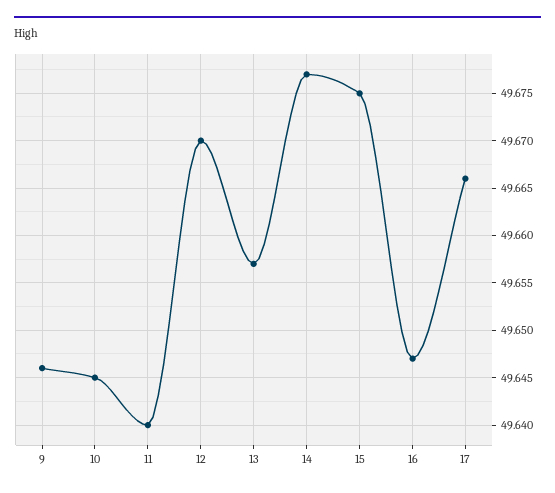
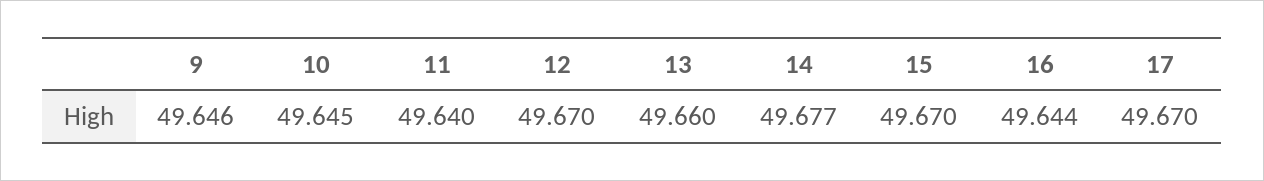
13: 49.657 -> 49.66
15: 49.675 -> 49.67
16: 49.647 -> 49.644
17: 49.666 -> 49.67

